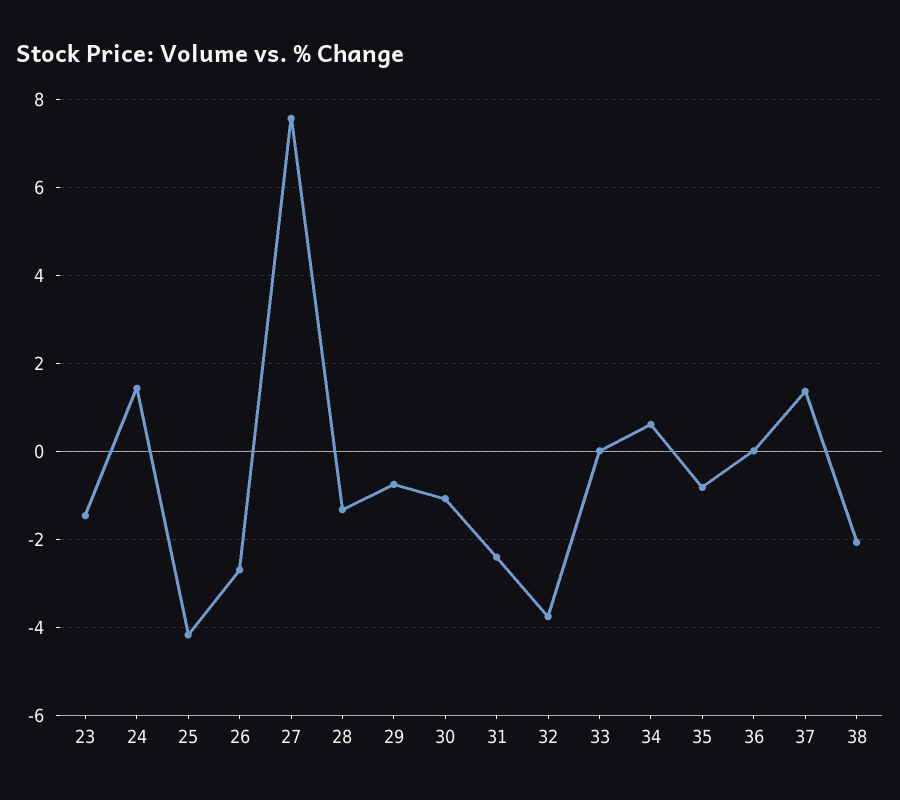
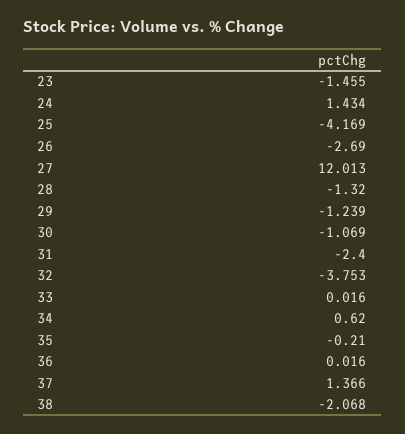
27: 7.6 -> 12.013
29: -0.8 -> -1.239
35: -0.8 -> -0.21

